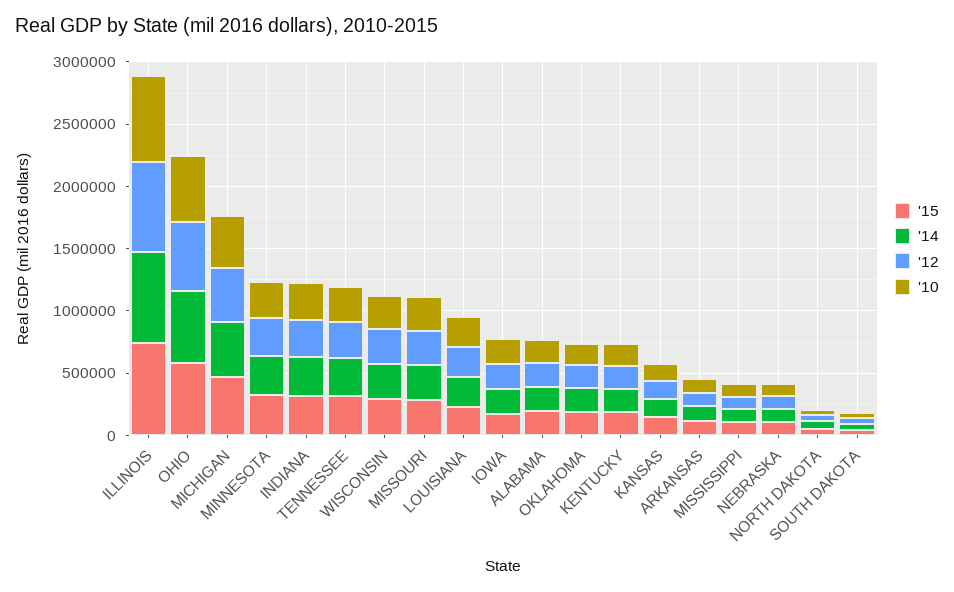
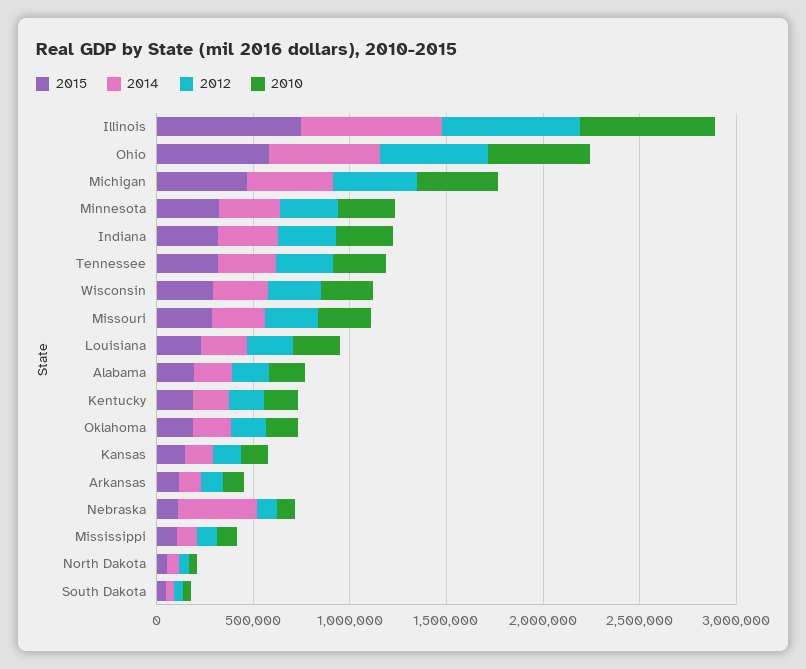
'15, IOWA: 200000 -> none
'14, IOWA: 200000 -> none
'12, IOWA: 200000 -> none
'10, IOWA: 200000 -> none
'14, NEBRASKA: 100000 -> 400000

